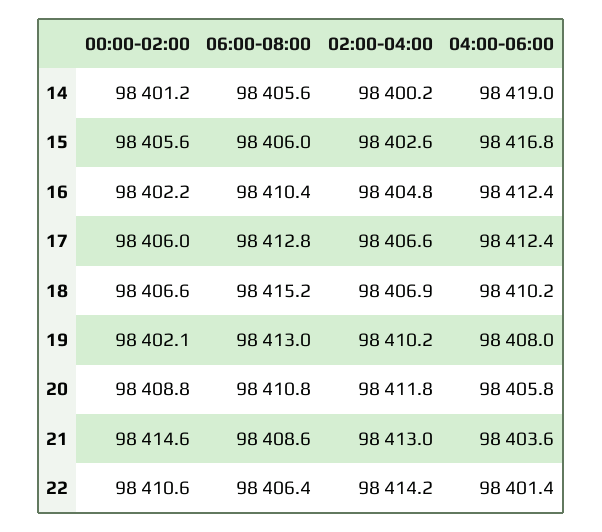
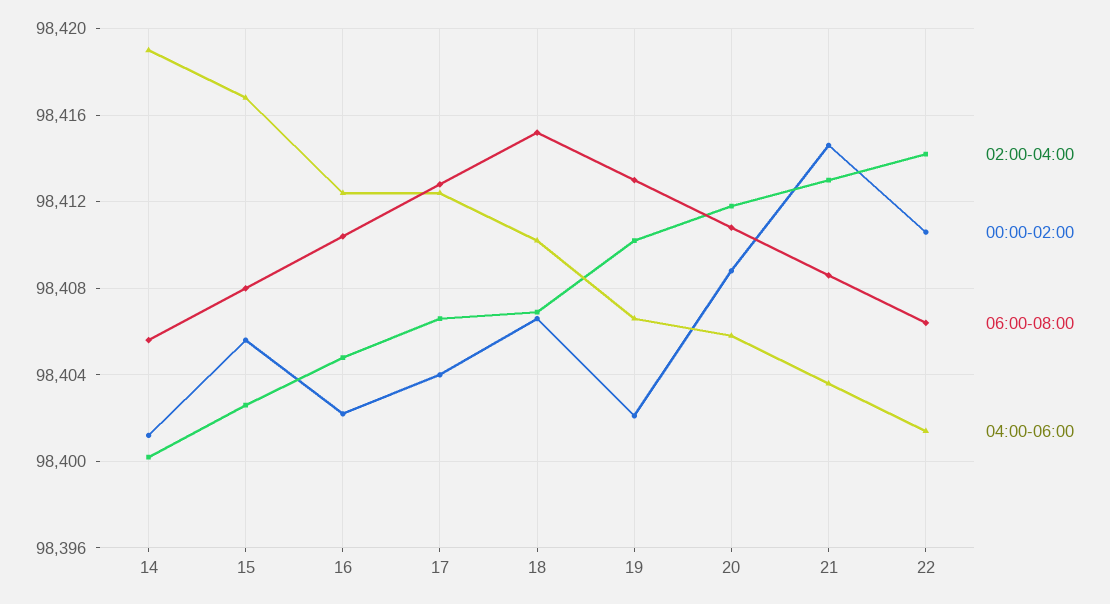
06:00-08:00, 15: 98406 -> 98408
00:00-02:00, 17: 98406 -> 98404
04:00-06:00, 19: 98408 -> 98406.5

